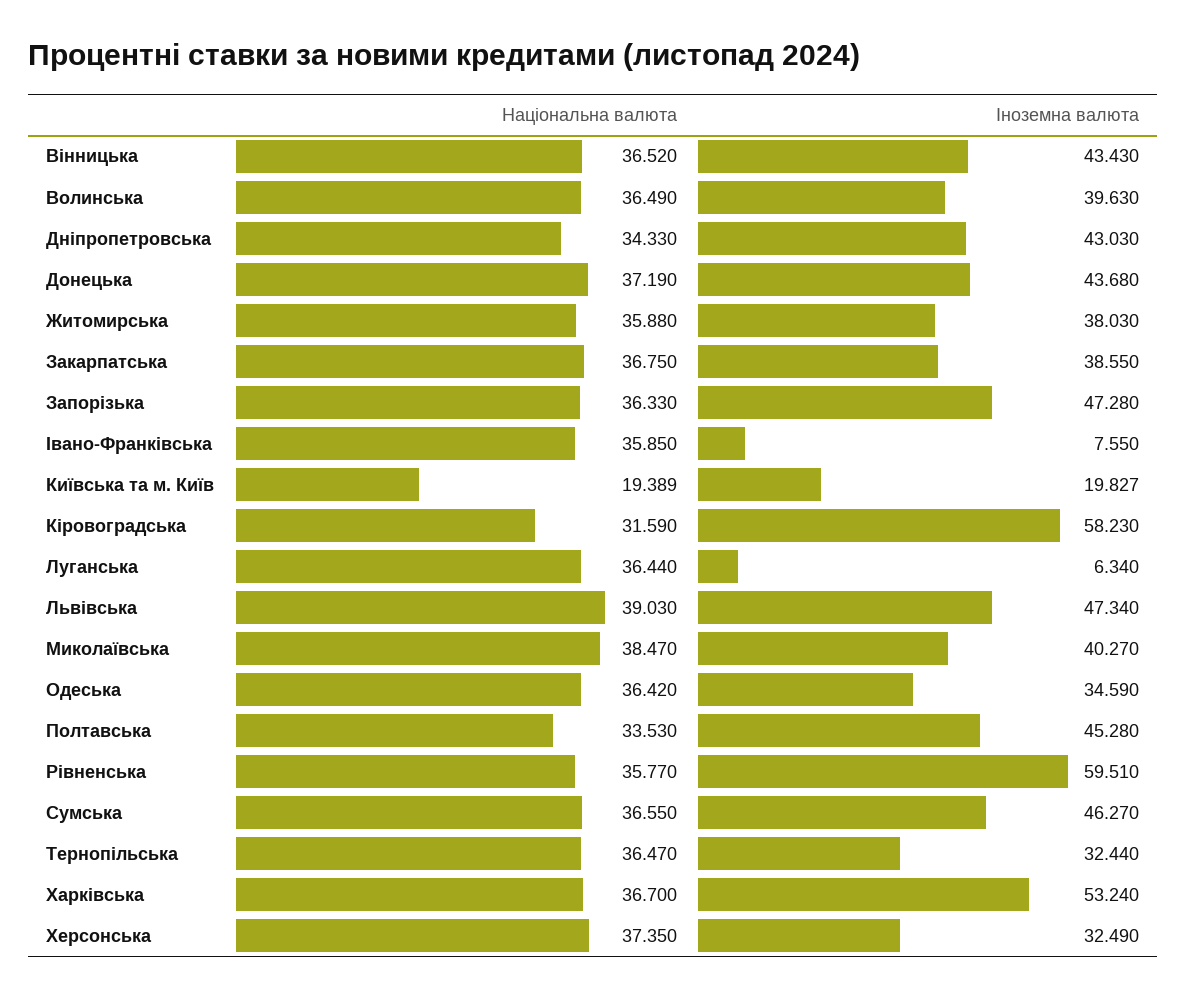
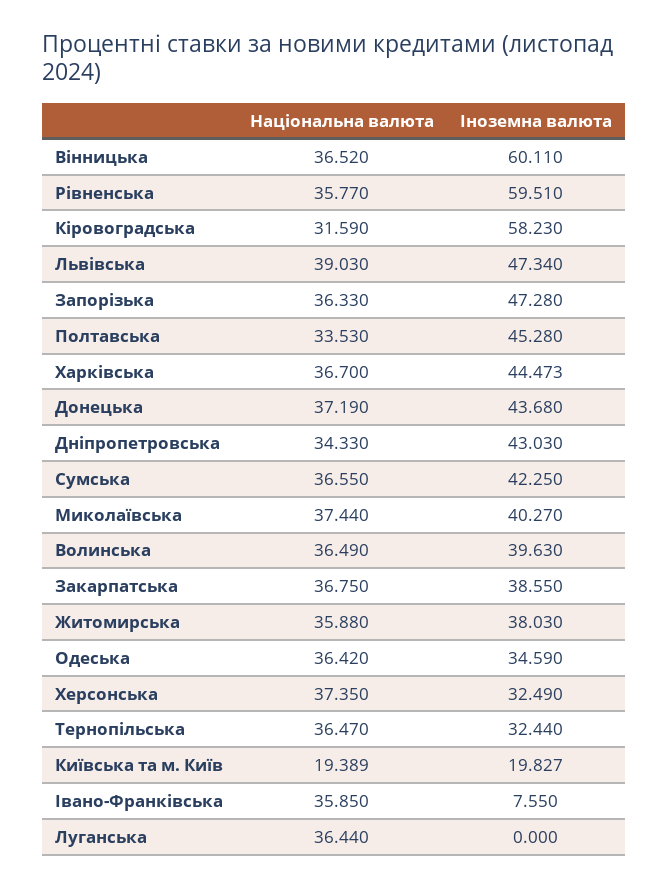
Іноземна валюта, Вiнницька: 43.43 -> 60.11
Іноземна валюта, Луганська: 6.34 -> 0
Національна валюта, Миколаївська: 38.47 -> 37.44
Іноземна валюта, Сумська: 46.27 -> 42.25
Іноземна валюта, Харкiвська: 53.24 -> 44.473

